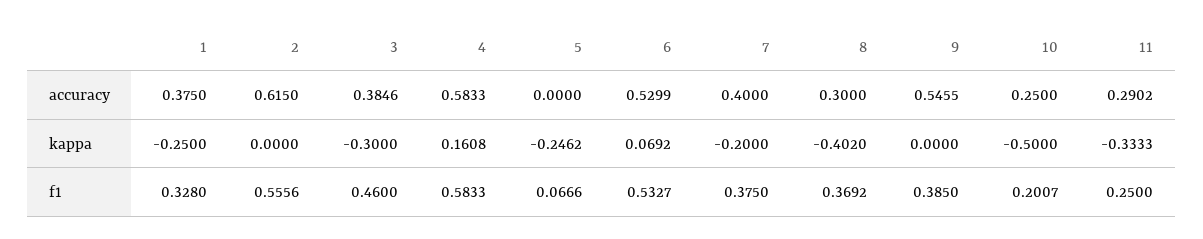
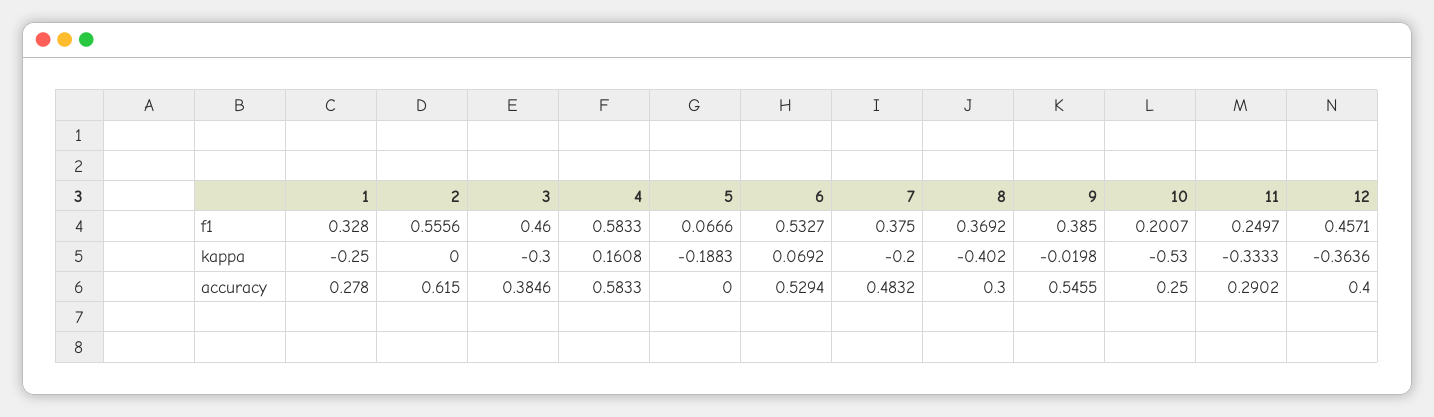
1, accuracy: 0.375 -> 0.278
6, accuracy: 0.5299 -> 0.5294
7, accuracy: 0.4 -> 0.4832
5, kappa: -0.2462 -> -0.1883
9, kappa: 0 -> -0.0198
10, kappa: -0.5 -> -0.53
11, f1: 0.25 -> 0.2497
12, f1: none -> 0.4571
12, kappa: none -> -0.3636
12, accuracy: none -> 0.4

